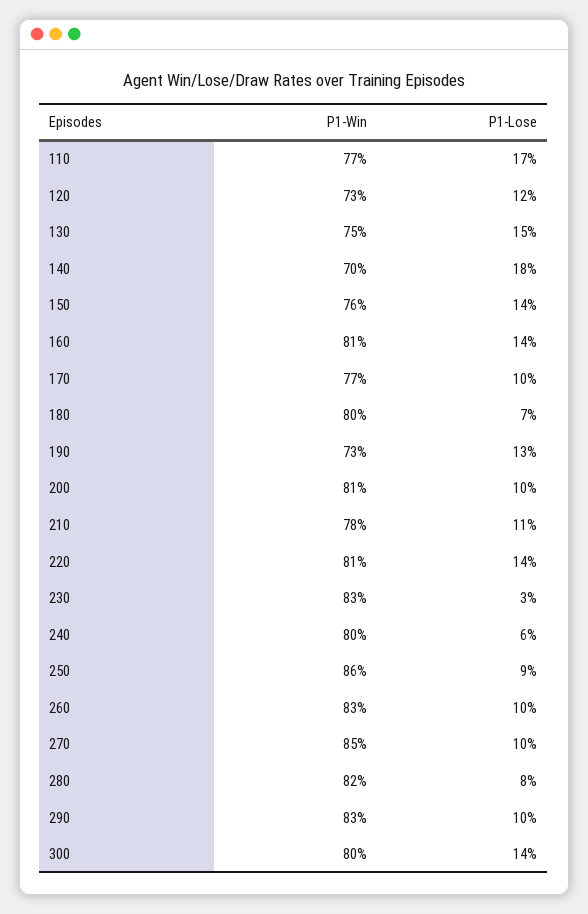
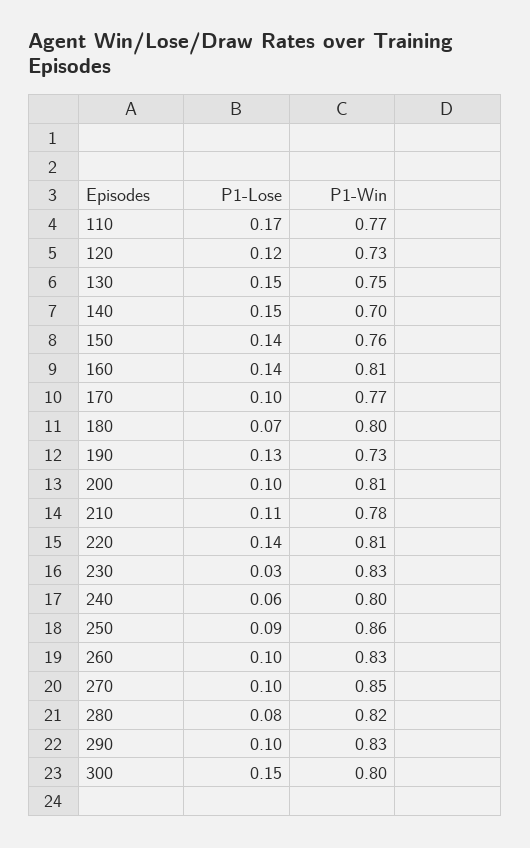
P1-Lose, 140: 0.18 -> 0.15
P1-Lose, 300: 0.14 -> 0.15

